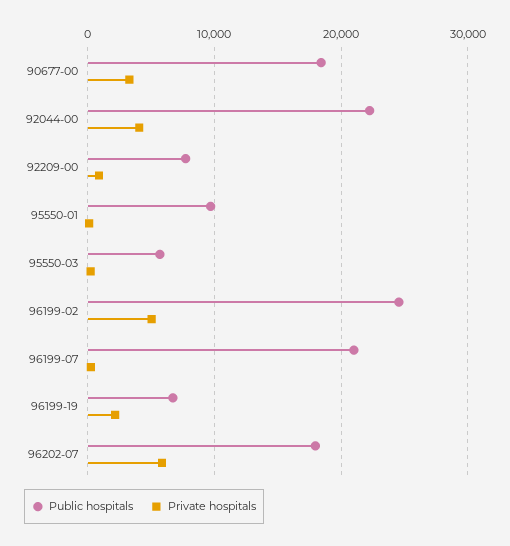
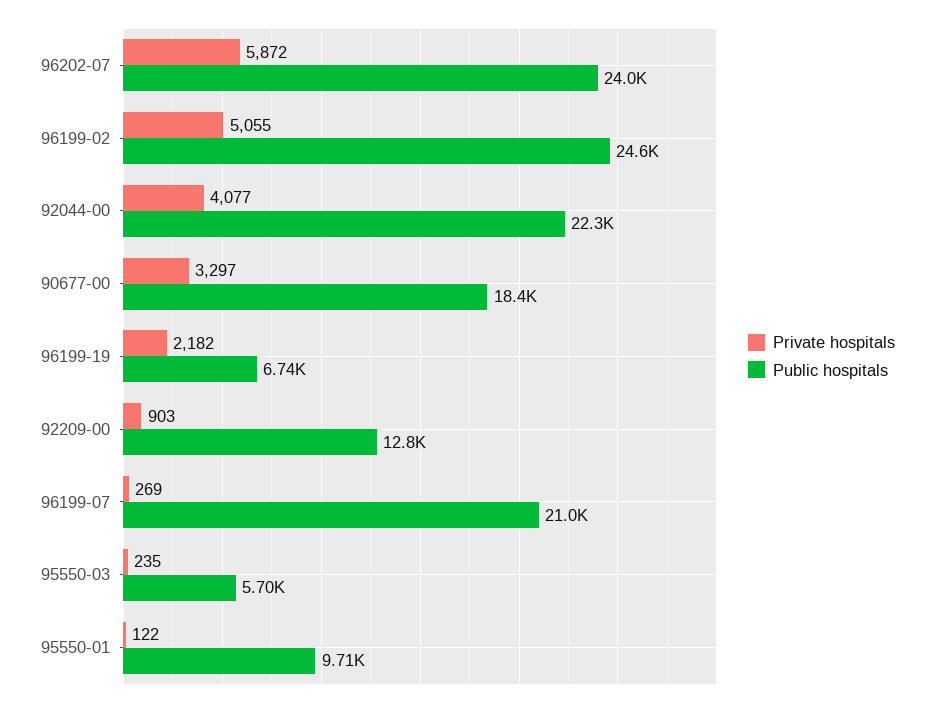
Public hospitals, 92209-00: 8000 -> 12800
Public hospitals, 96202-07: 18000 -> 24000

